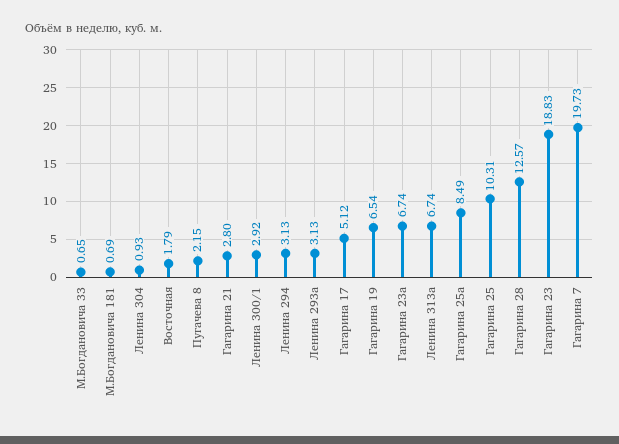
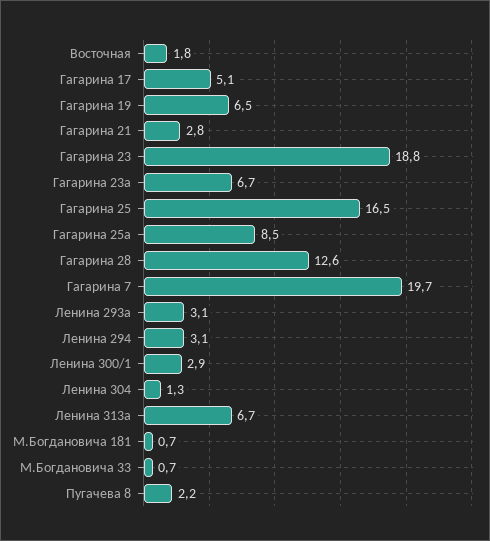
Ленина 304: 0.93 -> 1.3
Гагарина 25: 10.31 -> 16.5

